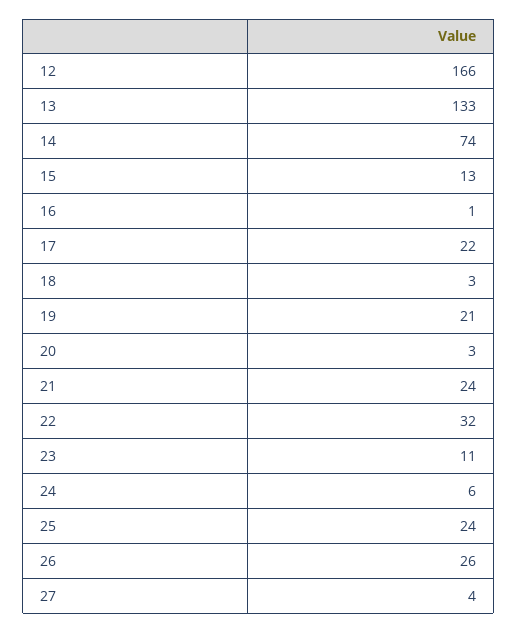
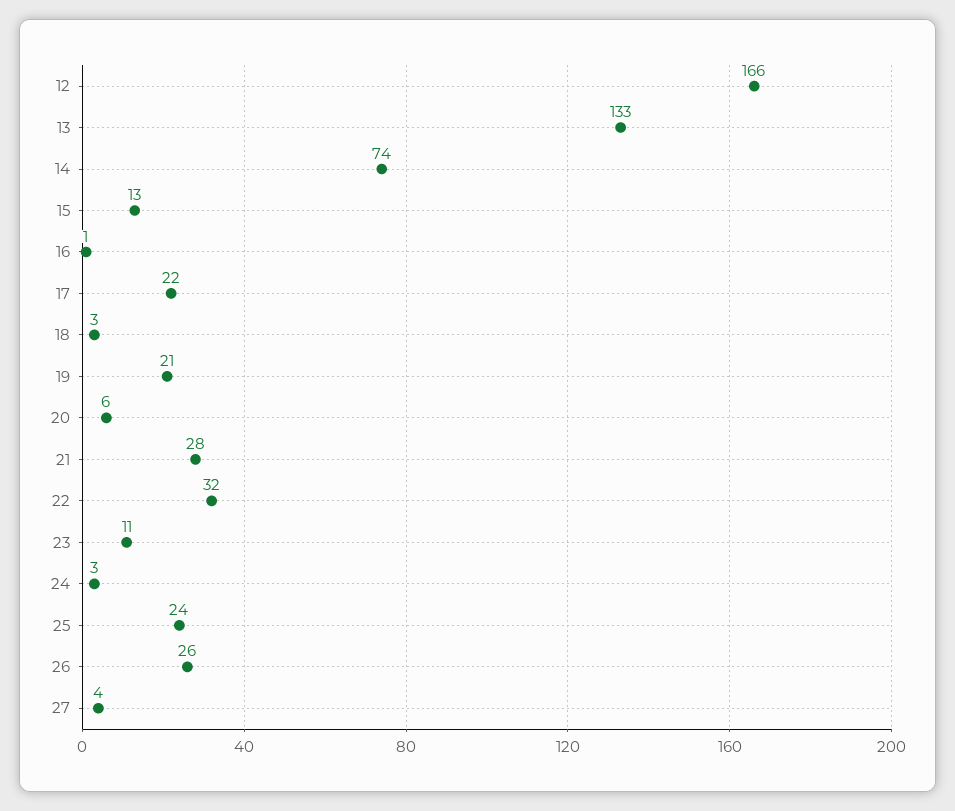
20: 3 -> 6
21: 24 -> 28
24: 6 -> 3

